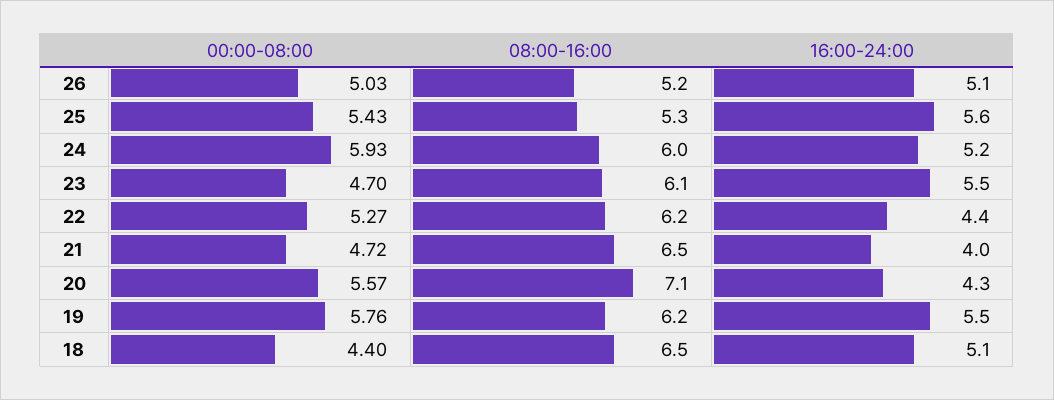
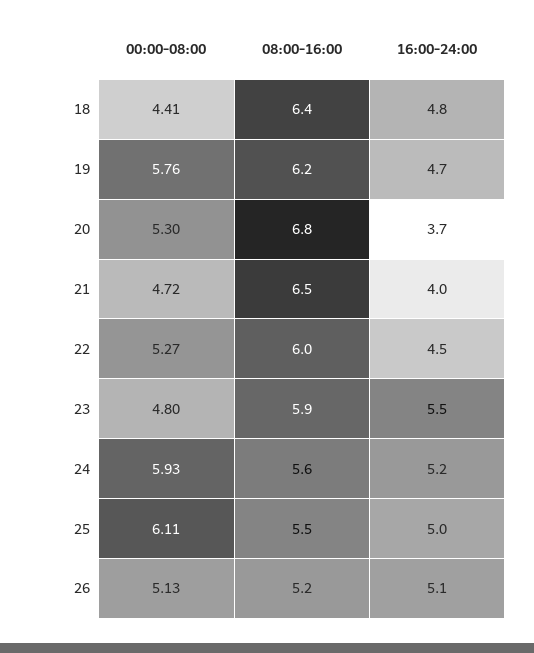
00:00-08:00, 26: 5.03 -> 5.13
00:00-08:00, 25: 5.43 -> 6.11
08:00-16:00, 25: 5.3 -> 5.5
16:00-24:00, 25: 5.6 -> 5
08:00-16:00, 24: 6 -> 5.6
00:00-08:00, 23: 4.7 -> 4.8
08:00-16:00, 23: 6.1 -> 5.9
08:00-16:00, 22: 6.2 -> 6
16:00-24:00, 22: 4.4 -> 4.5
00:00-08:00, 20: 5.57 -> 5.3
08:00-16:00, 20: 7.1 -> 6.8
16:00-24:00, 20: 4.3 -> 3.7
16:00-24:00, 19: 5.5 -> 4.7
00:00-08:00, 18: 4.4 -> 4.41
08:00-16:00, 18: 6.5 -> 6.4
16:00-24:00, 18: 5.1 -> 4.8

